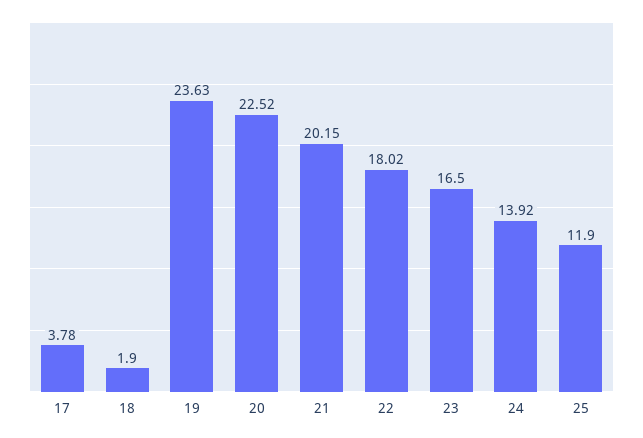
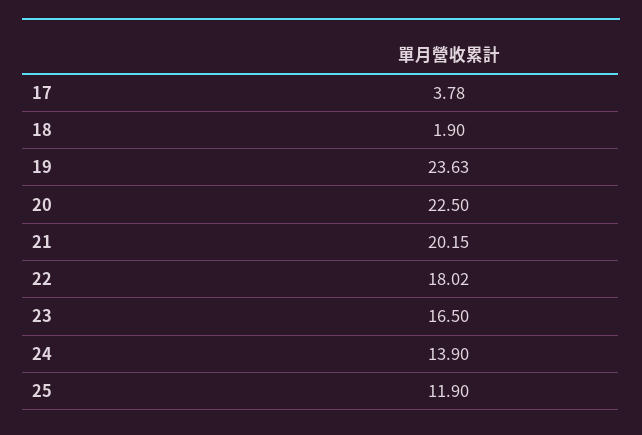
20: 22.52 -> 22.5
24: 13.92 -> 13.9

